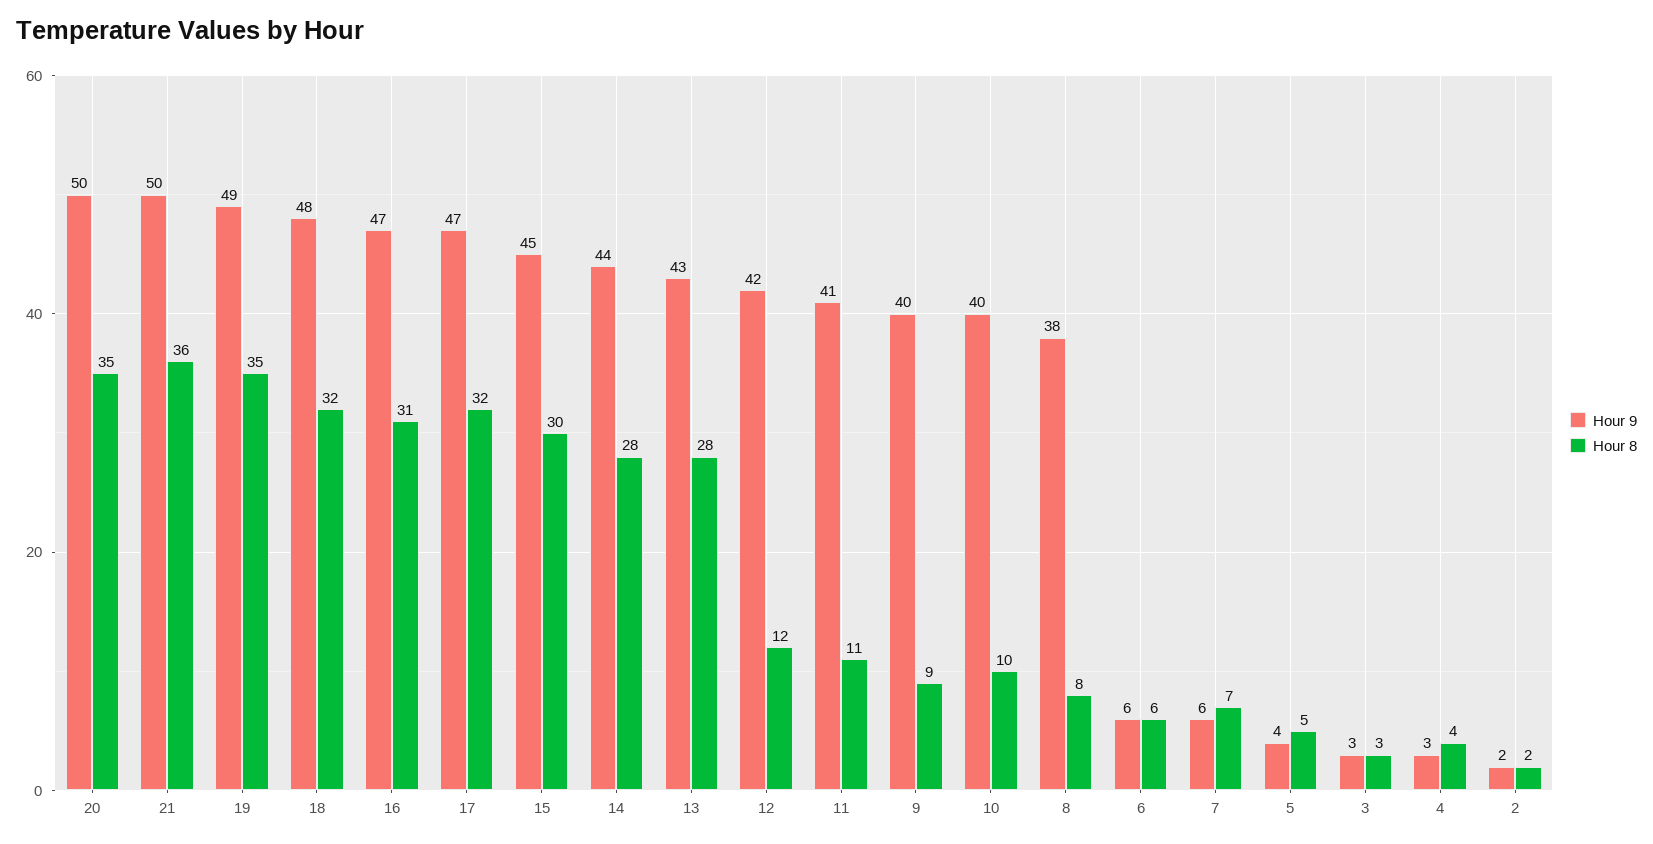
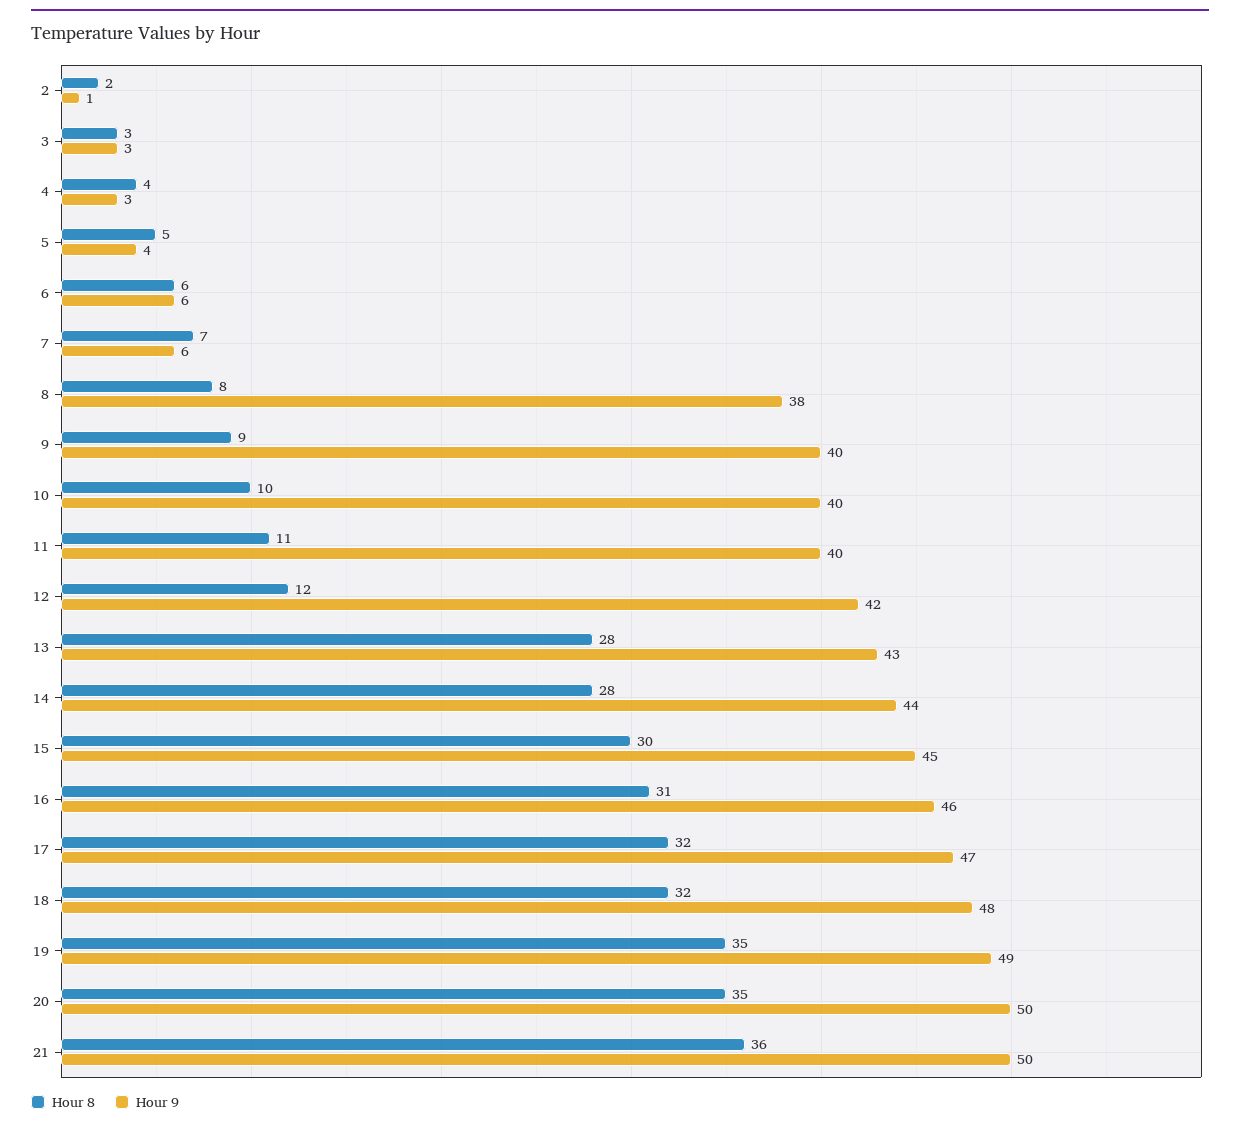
Hour 9, 16: 47 -> 46
Hour 9, 11: 41 -> 40
Hour 9, 2: 2 -> 1

